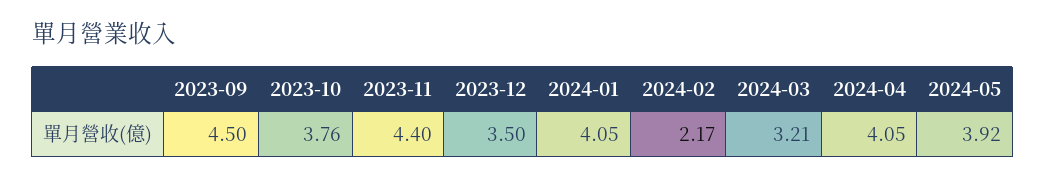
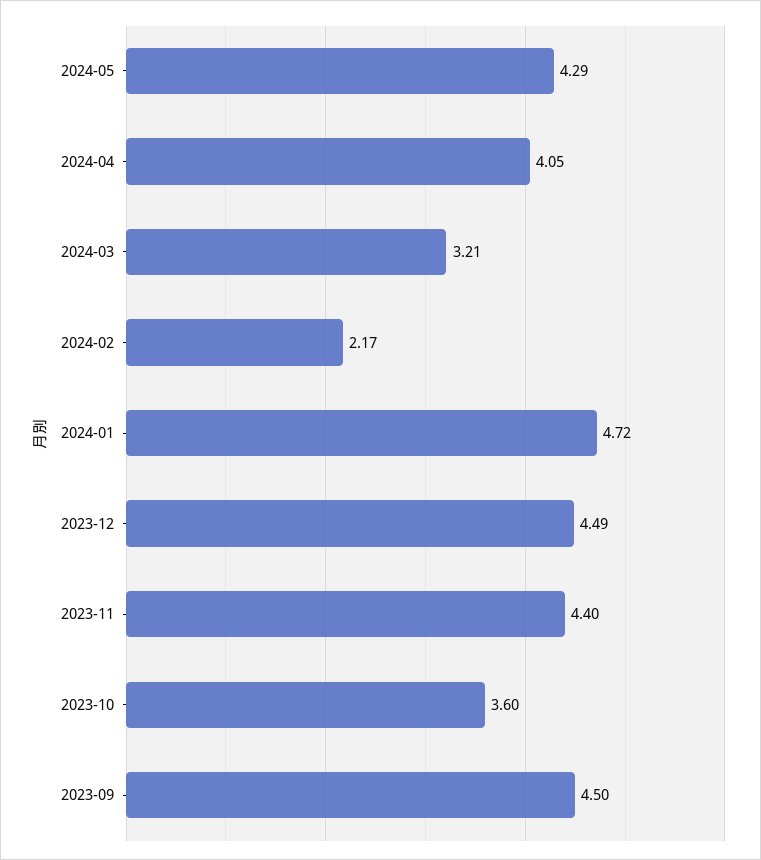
2023-10: 3.76 -> 3.6
2023-12: 3.5 -> 4.49
2024-01: 4.05 -> 4.72
2024-05: 3.92 -> 4.29

